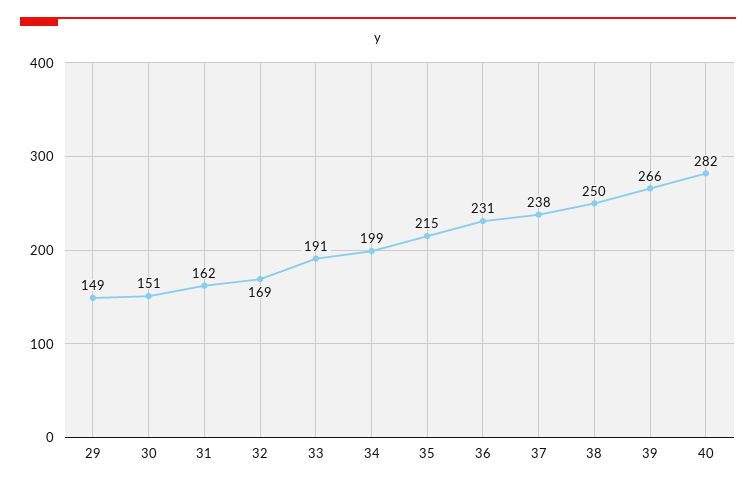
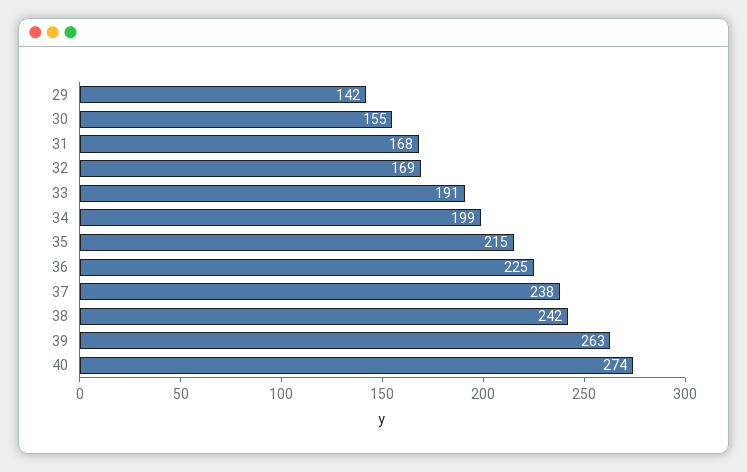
29: 149 -> 142
30: 151 -> 155
31: 162 -> 168
36: 231 -> 225
38: 250 -> 242
39: 266 -> 263
40: 282 -> 274

